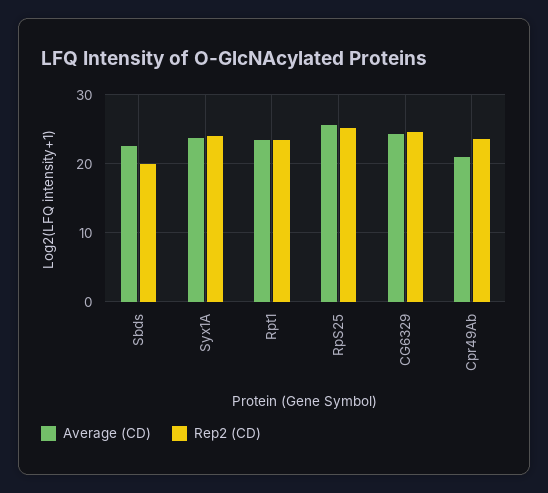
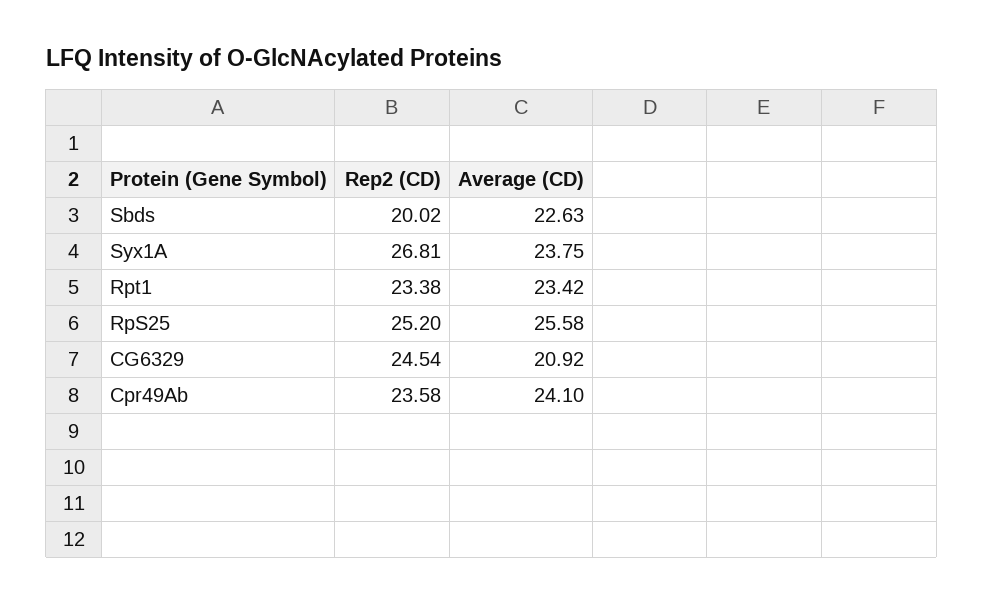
Rep2 (CD), Syx1A: 24 -> 26.81
Average (CD), CG6329: 24 -> 20.92
Average (CD), Cpr49Ab: 21 -> 24.1

